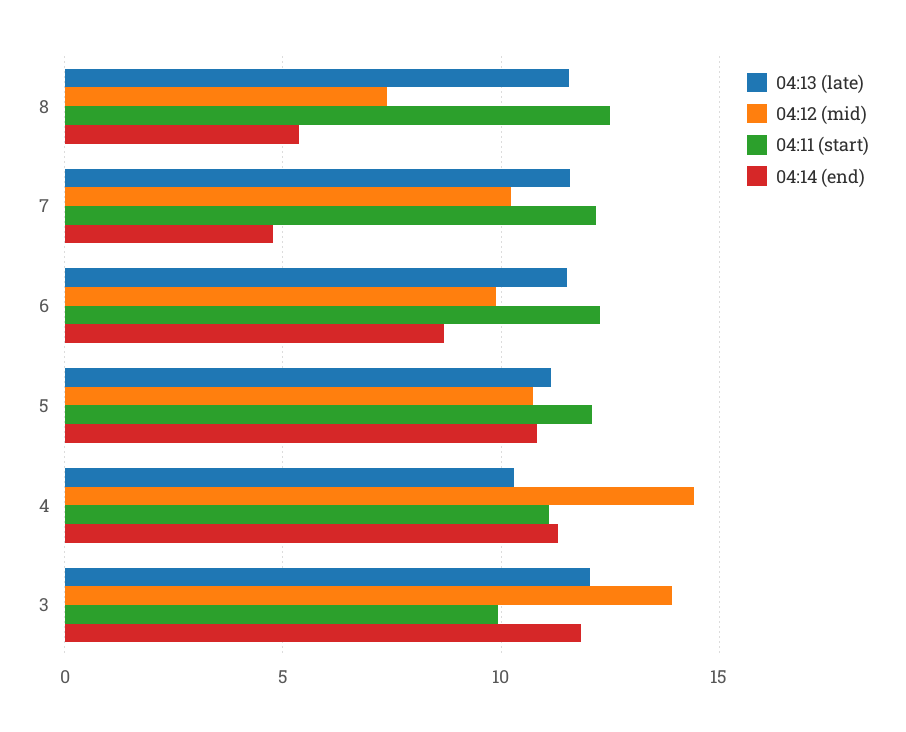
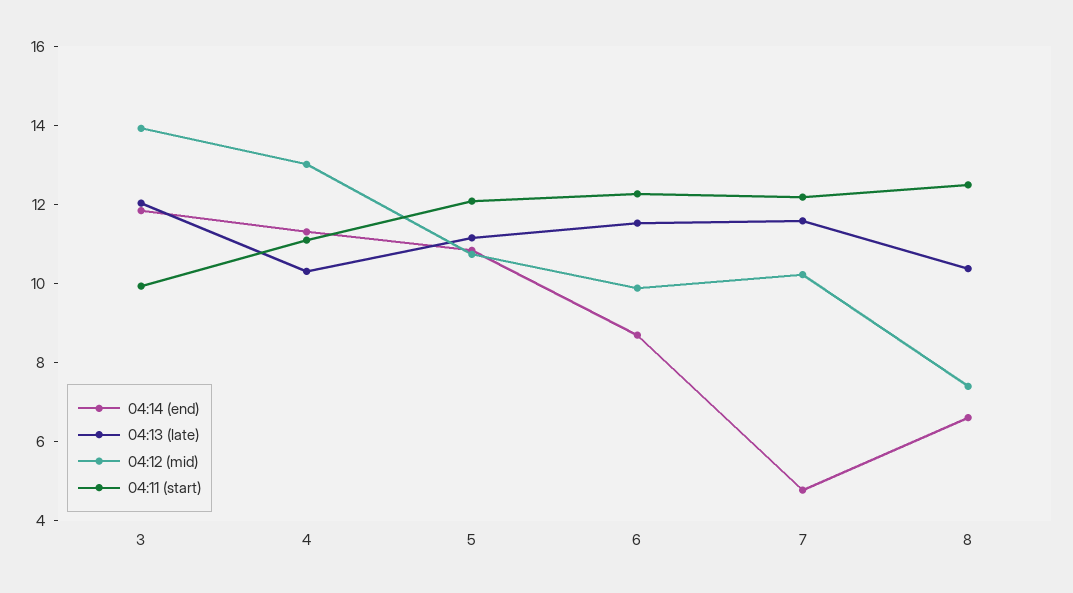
04:13 (late), 8: 11.5 -> 10.5
04:14 (end), 8: 5.5 -> 6.5
04:12 (mid), 4: 14.5 -> 13

